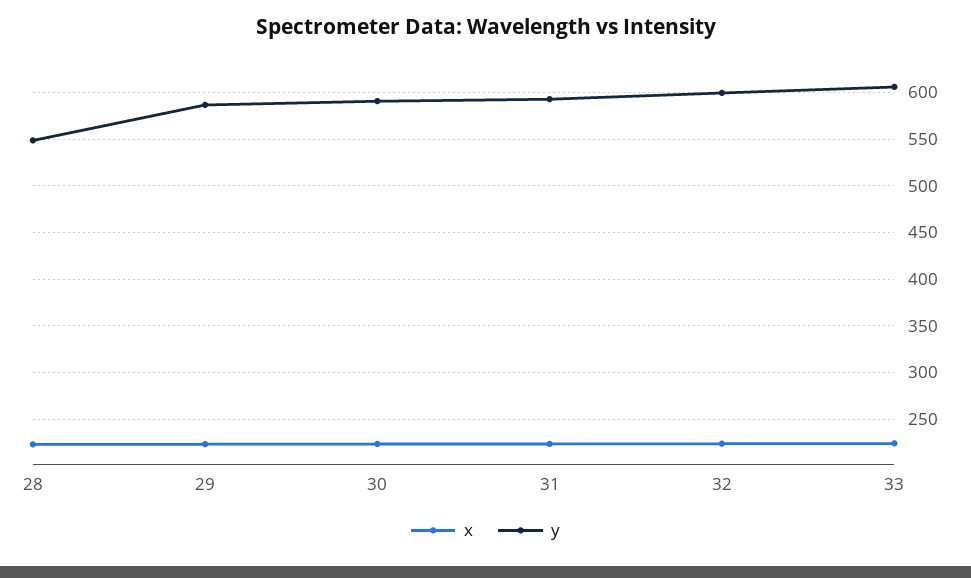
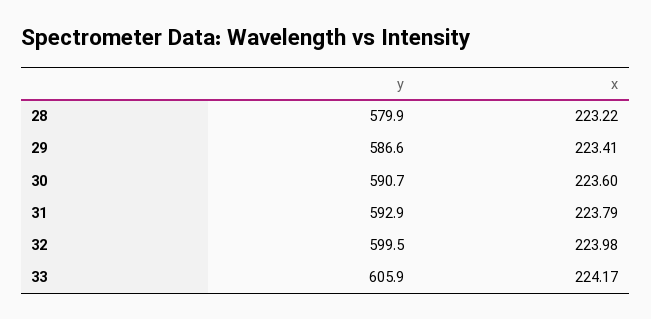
y, 28: 550 -> 579.9

